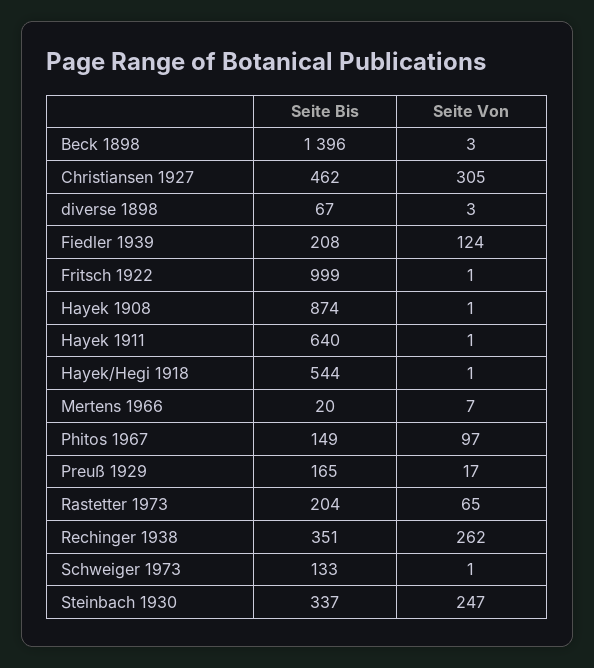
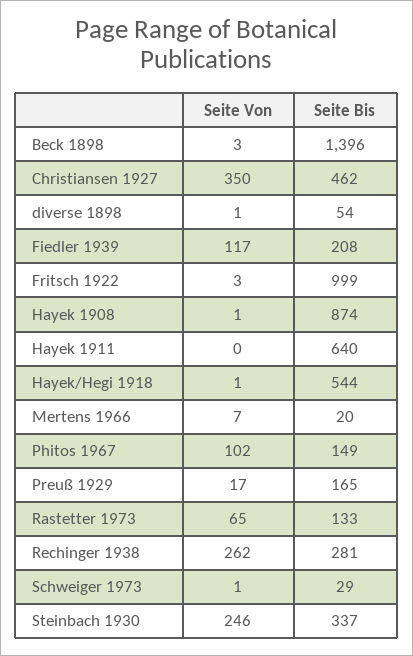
Seite Von, Christiansen 1927: 305 -> 350
Seite Bis, diverse 1898: 67 -> 54
Seite Von, diverse 1898: 3 -> 1
Seite Von, Fiedler 1939: 124 -> 117
Seite Von, Fritsch 1922: 1 -> 3
Seite Von, Hayek 1911: 1 -> 0
Seite Von, Phitos 1967: 97 -> 102
Seite Bis, Rastetter 1973: 204 -> 133
Seite Bis, Rechinger 1938: 351 -> 281
Seite Bis, Schweiger 1973: 133 -> 29
Seite Von, Steinbach 1930: 247 -> 246

